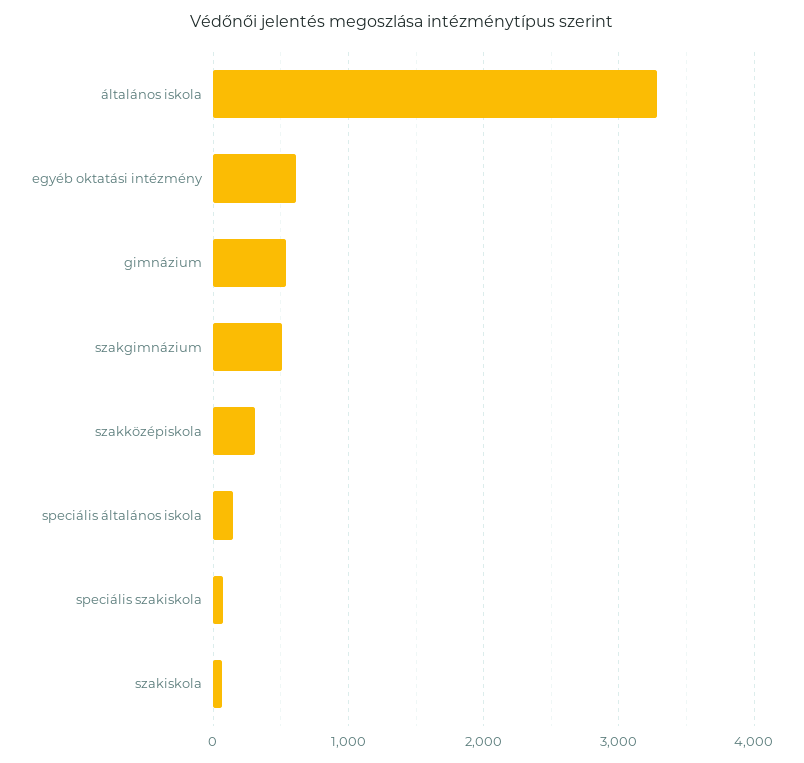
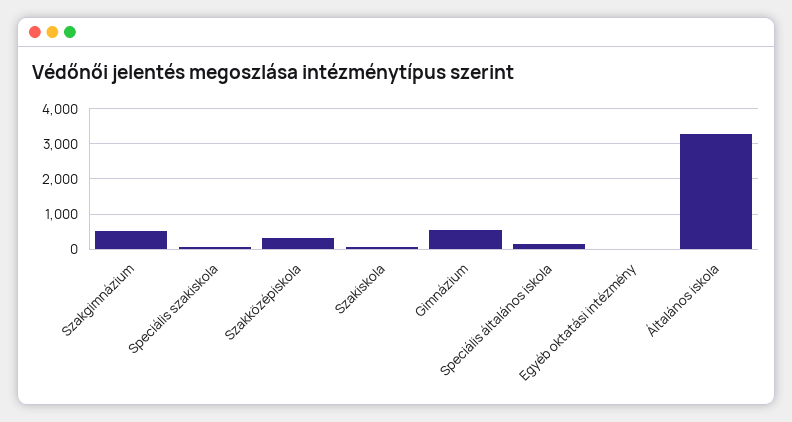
egyéb oktatási intézmény: 600 -> 0

